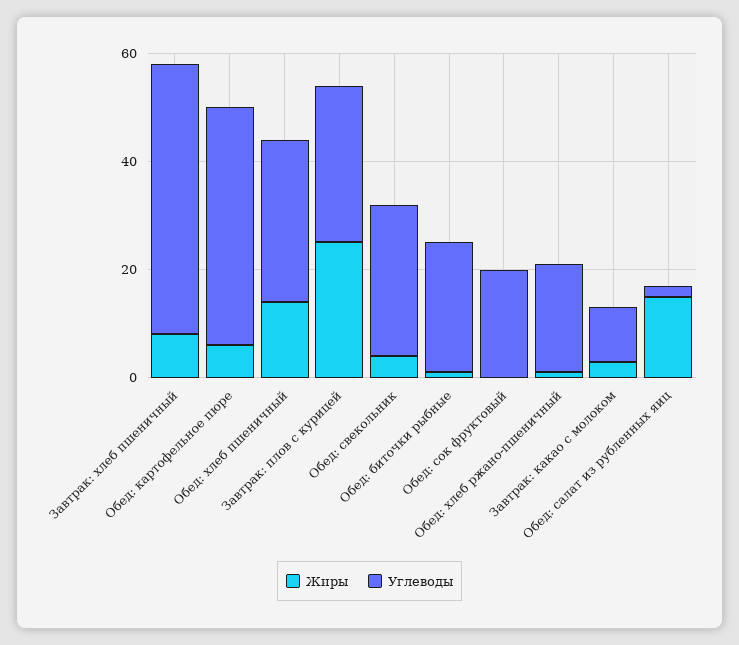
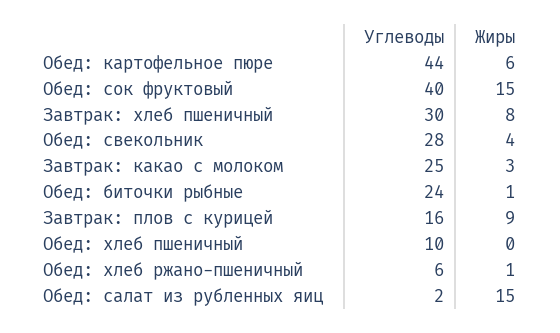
Углеводы, Завтрак: хлеб пшеничный: 50 -> 30
Жиры, Обед: хлеб пшеничный: 15 -> 0
Углеводы, Обед: хлеб пшеничный: 30 -> 10
Жиры, Завтрак: плов с курицей: 25 -> 9
Углеводы, Завтрак: плов с курицей: 30 -> 16
Жиры, Обед: сок фруктовый: 0 -> 15
Углеводы, Обед: сок фруктовый: 20 -> 40
Углеводы, Обед: хлеб ржано-пшеничный: 20 -> 6
Углеводы, Завтрак: какао с молоком: 10 -> 25

